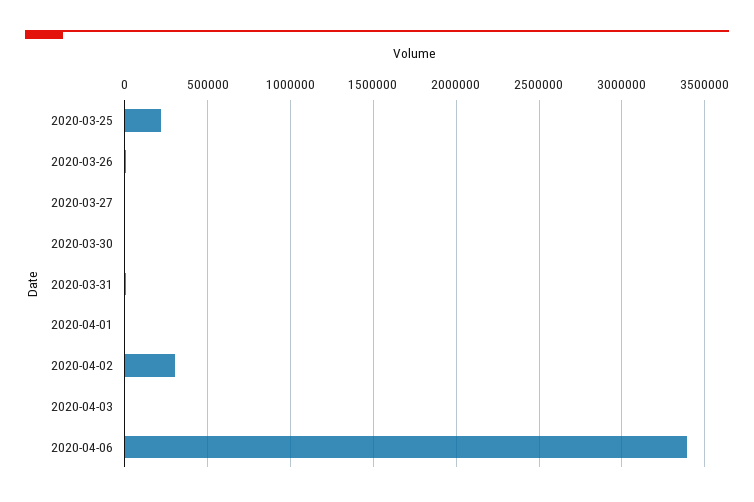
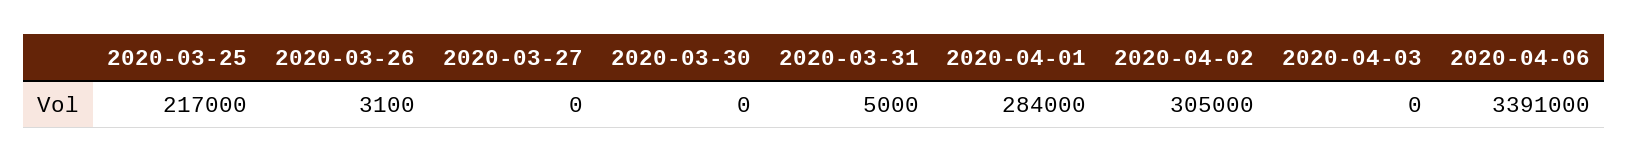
2020-04-01: 0 -> 284000

